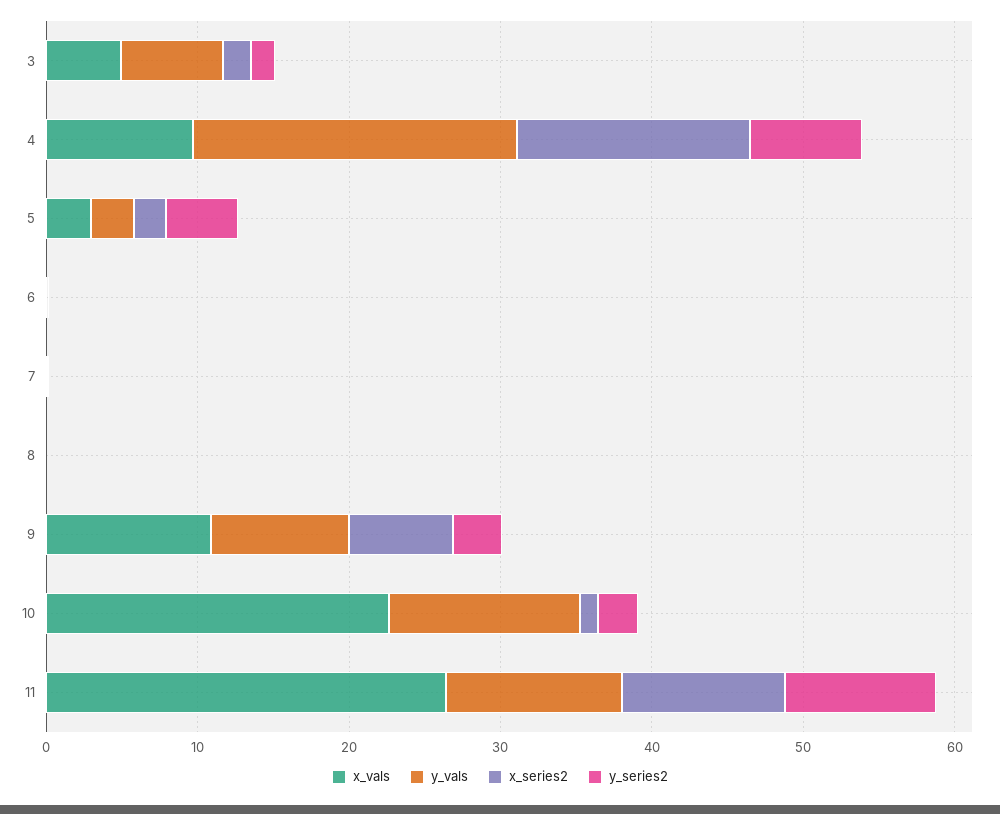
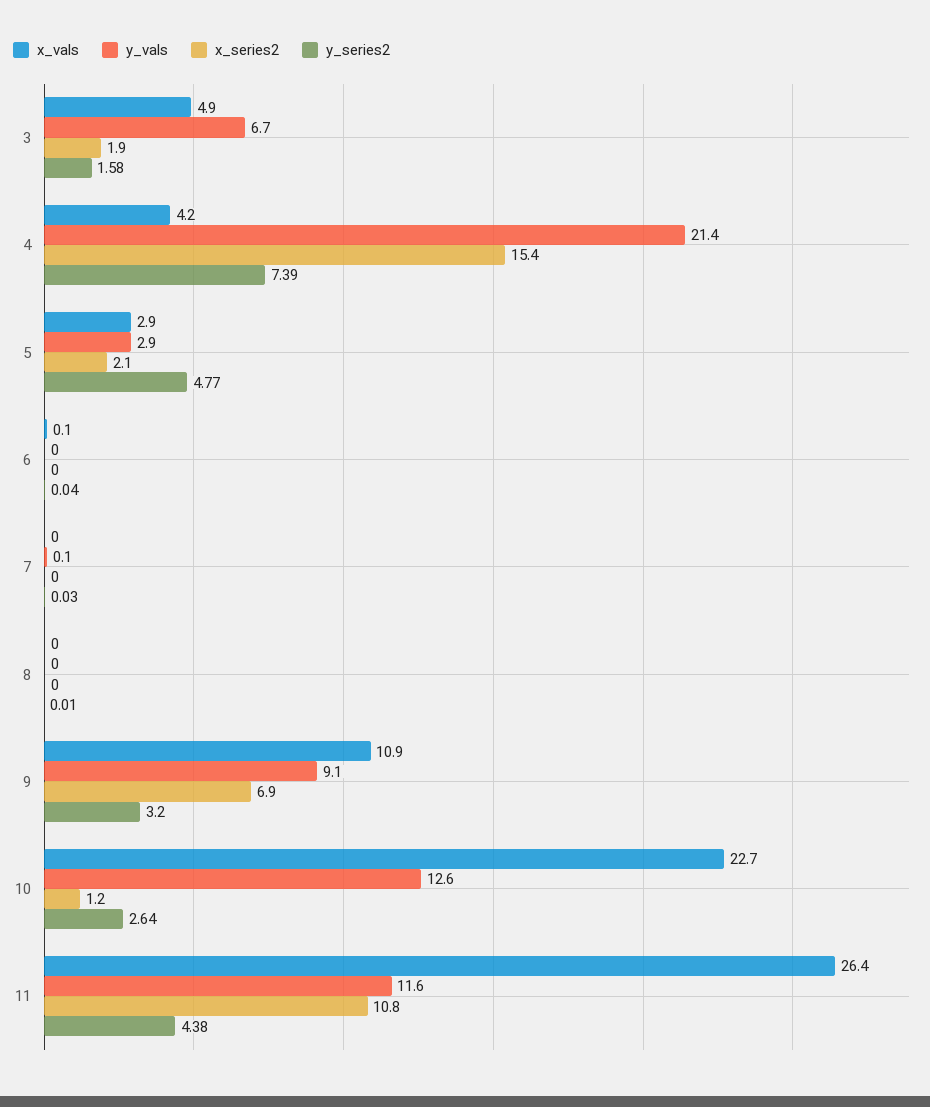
x_vals, 4: 10 -> 4.2
y_series2, 11: 10 -> 4.38

